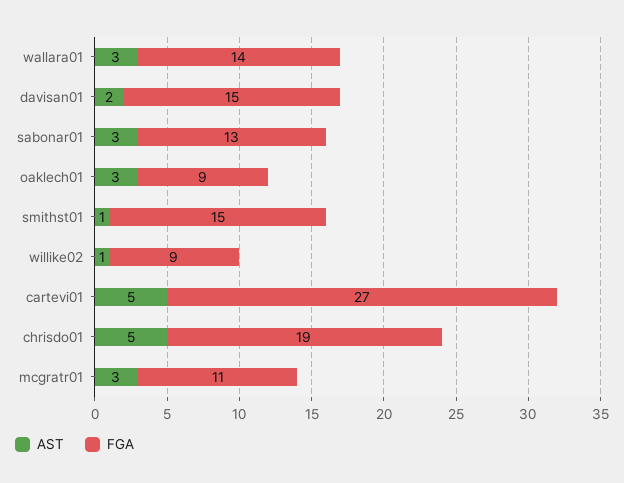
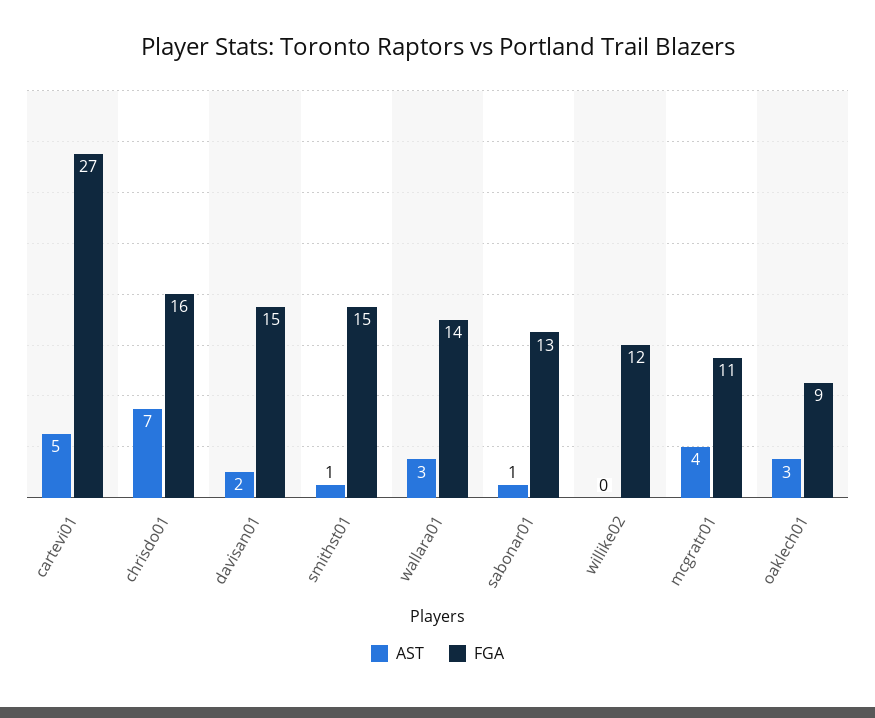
AST, sabonar01: 3 -> 1
AST, willike02: 1 -> 0
FGA, willike02: 9 -> 12
AST, chrisdo01: 5 -> 7
FGA, chrisdo01: 19 -> 16
AST, mcgratr01: 3 -> 4

